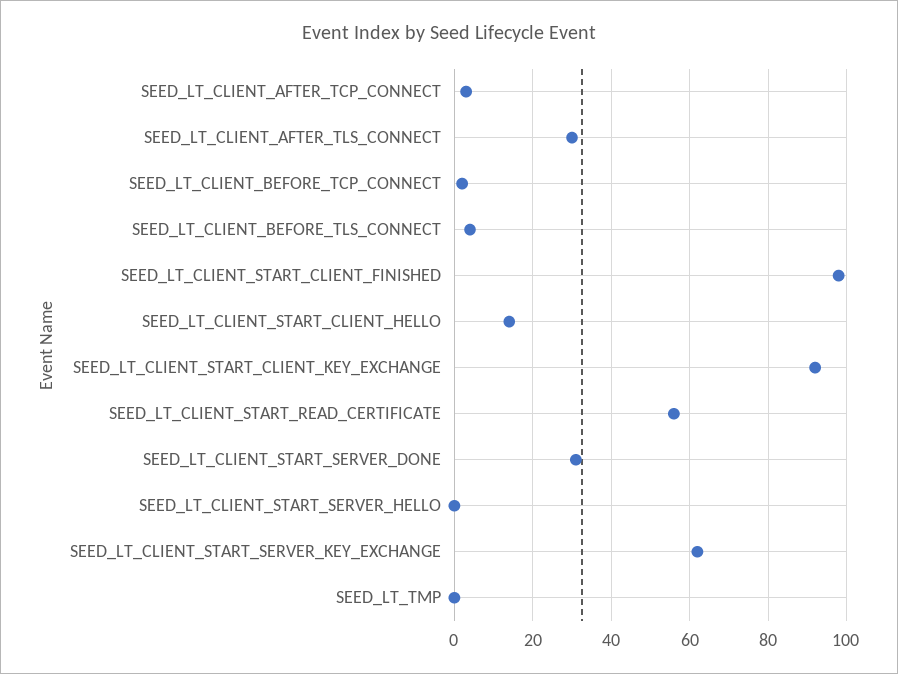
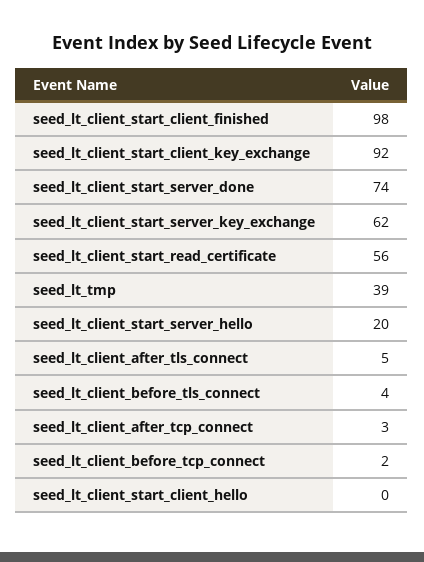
SEED_LT_CLIENT_AFTER_TLS_CONNECT: 30 -> 5
SEED_LT_CLIENT_START_CLIENT_HELLO: 15 -> 0
SEED_LT_CLIENT_START_SERVER_DONE: 30 -> 74
SEED_LT_CLIENT_START_SERVER_HELLO: 0 -> 20
SEED_LT_TMP: 0 -> 39

